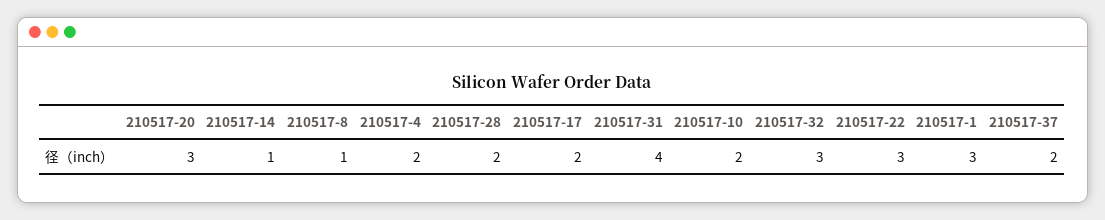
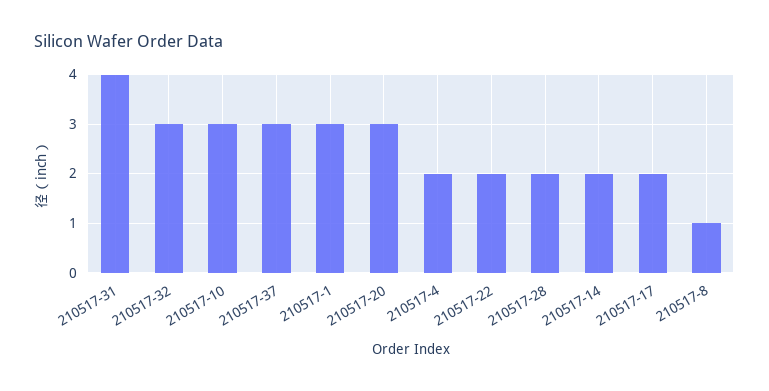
210517-14: 1 -> 2
210517-10: 2 -> 3
210517-22: 3 -> 2
210517-37: 2 -> 3

